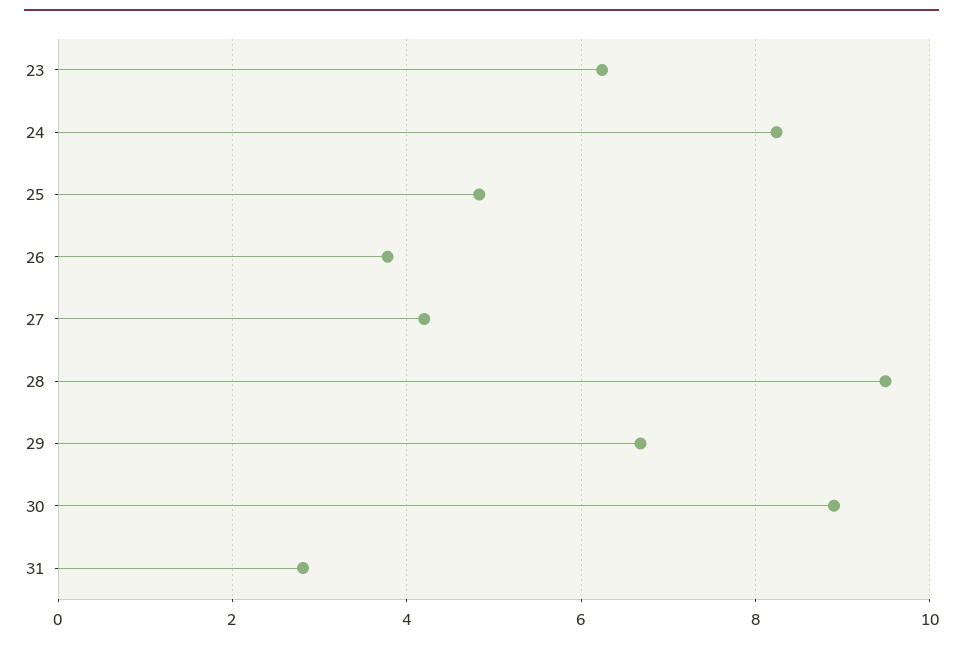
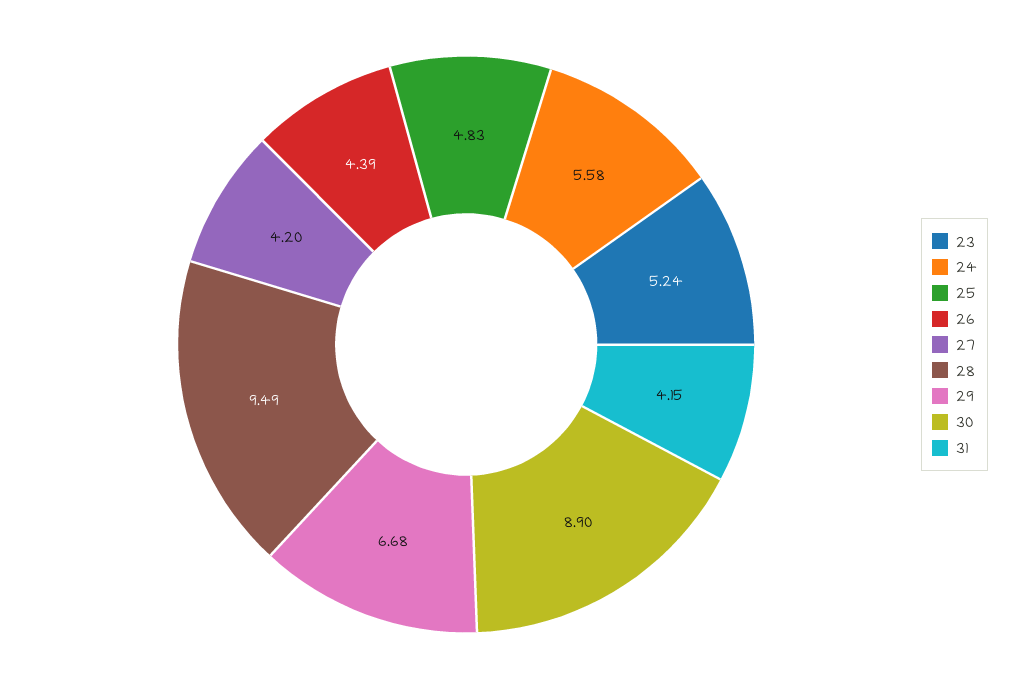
23: 6.2 -> 5.24
24: 8.2 -> 5.58
26: 3.8 -> 4.39
31: 2.8 -> 4.15

